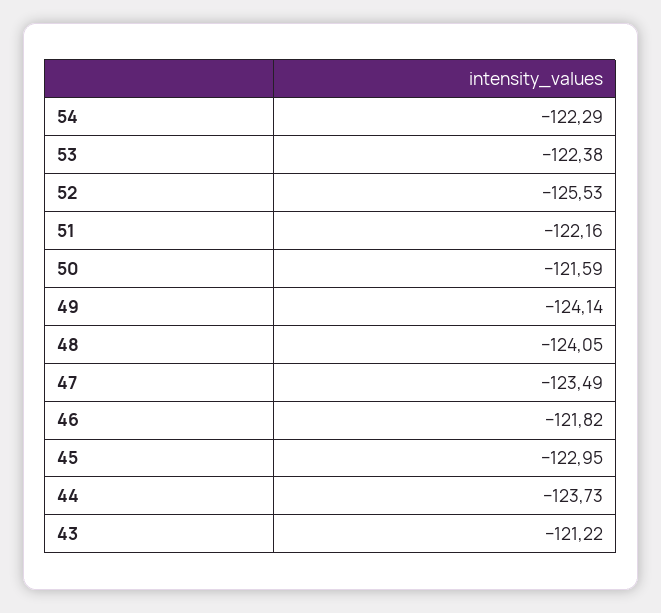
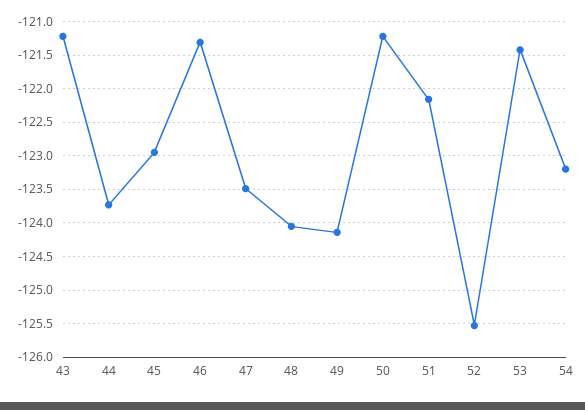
54: -122.29 -> -123.2
53: -122.38 -> -121.4
50: -121.59 -> -121.2
46: -121.82 -> -121.3

